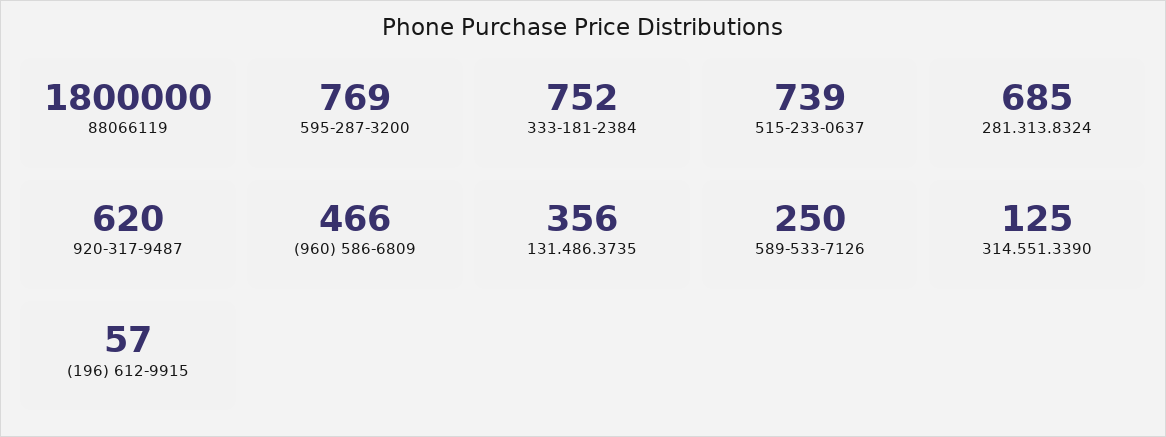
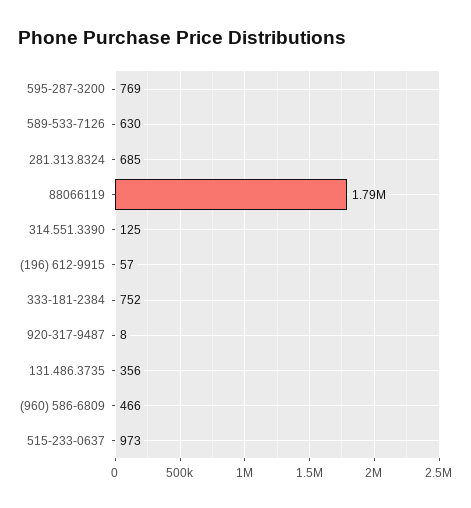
88066119: 1800000 -> 1790000
515-233-0637: 739 -> 973
920-317-9487: 620 -> 8
589-533-7126: 250 -> 630

